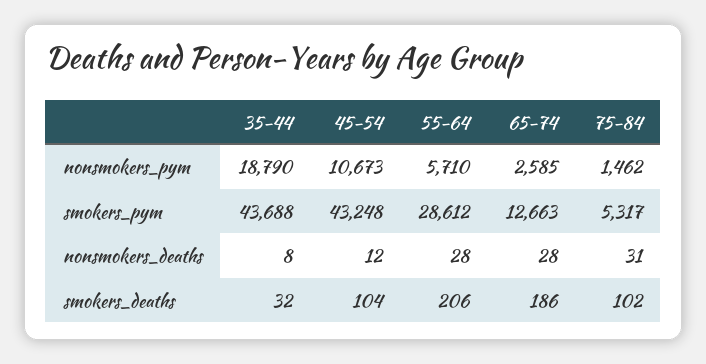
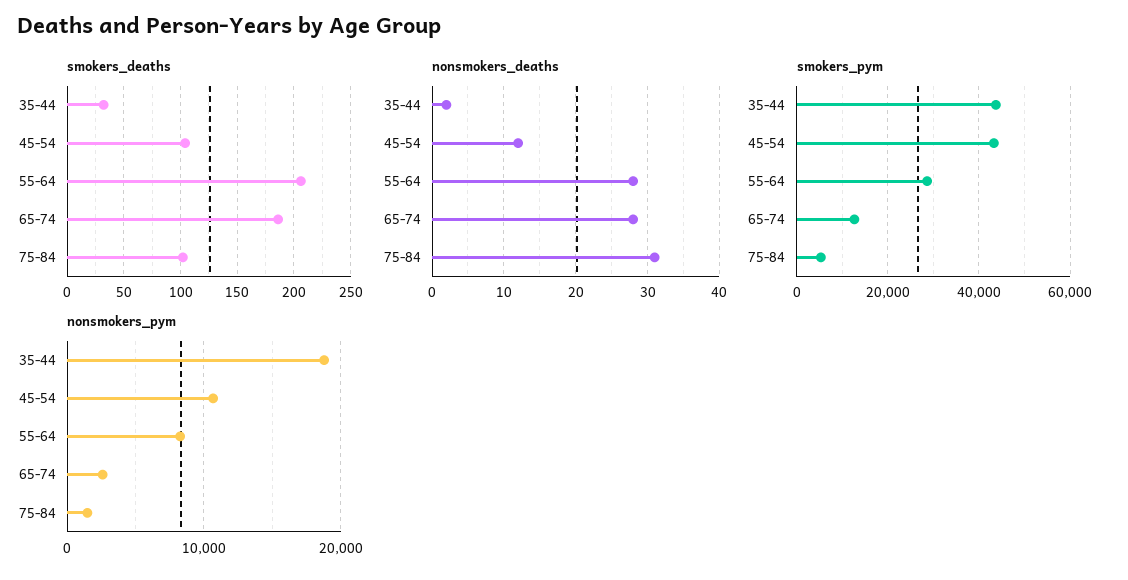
nonsmokers_pym, 55-64: 5710 -> 8000
nonsmokers_deaths, 35-44: 8 -> 2

